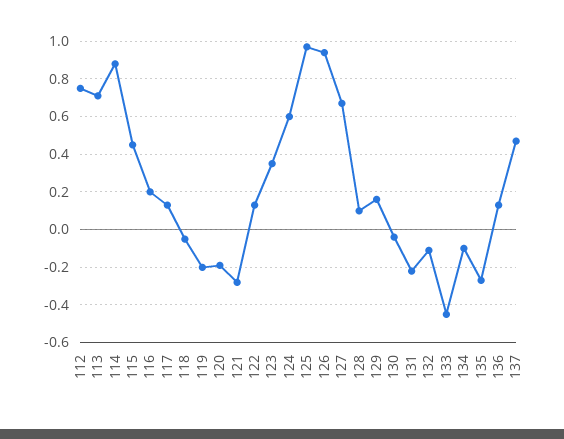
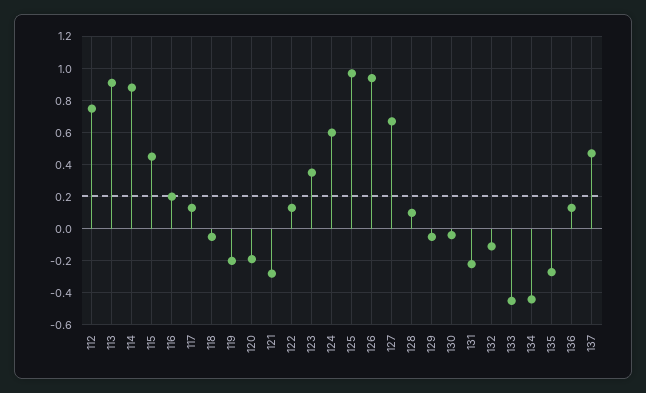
113: 0.7 -> 0.9
129: 0.15 -> -0.05
134: -0.1 -> -0.45

